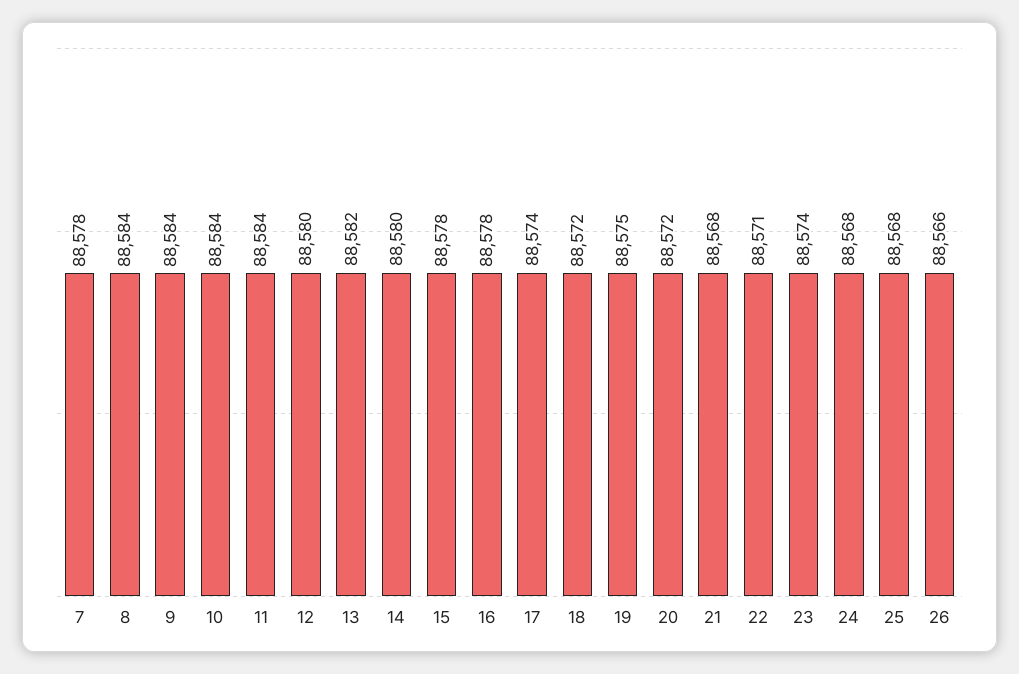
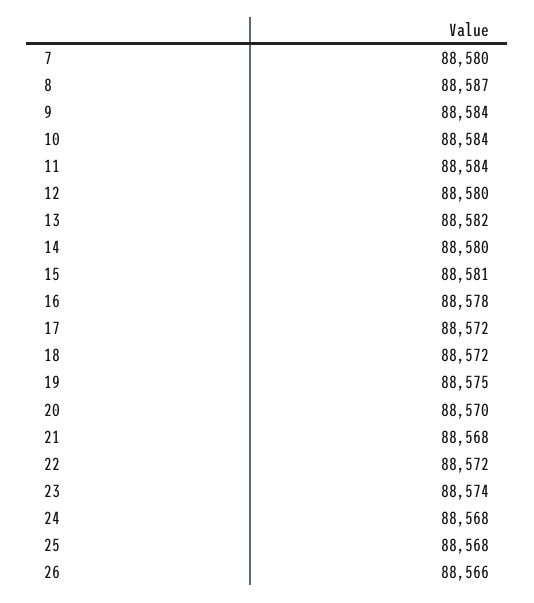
7: 88578 -> 88580
8: 88584 -> 88587
15: 88578 -> 88581
17: 88574 -> 88572
20: 88572 -> 88570
22: 88571 -> 88572

